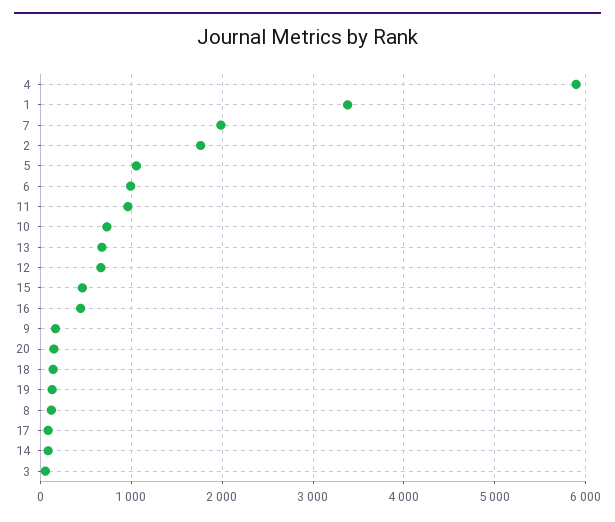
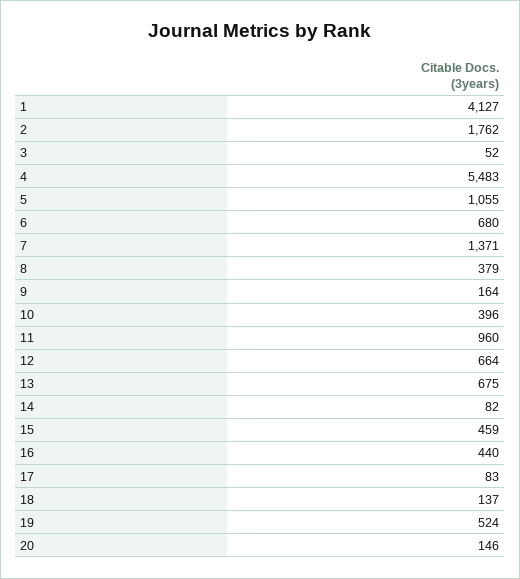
4: 5900 -> 5483
1: 3400 -> 4127
7: 2000 -> 1371
6: 1000 -> 680
10: 700 -> 396
19: 100 -> 524
8: 100 -> 379

